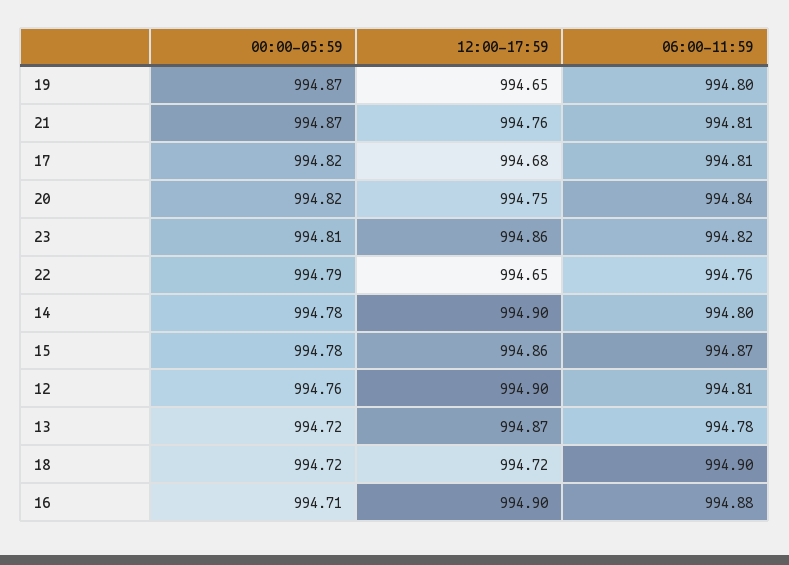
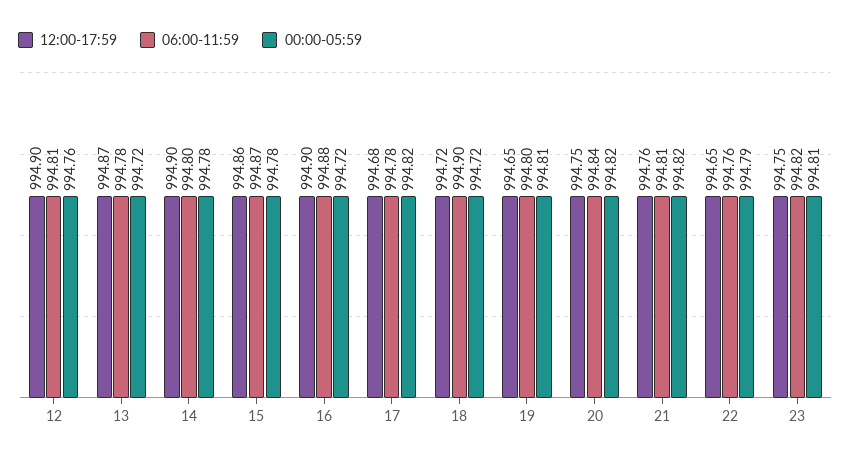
00:00-05:59, 19: 994.87 -> 994.81
00:00-05:59, 21: 994.87 -> 994.82
06:00-11:59, 17: 994.81 -> 994.78
12:00-17:59, 23: 994.86 -> 994.75
00:00-05:59, 16: 994.71 -> 994.72

